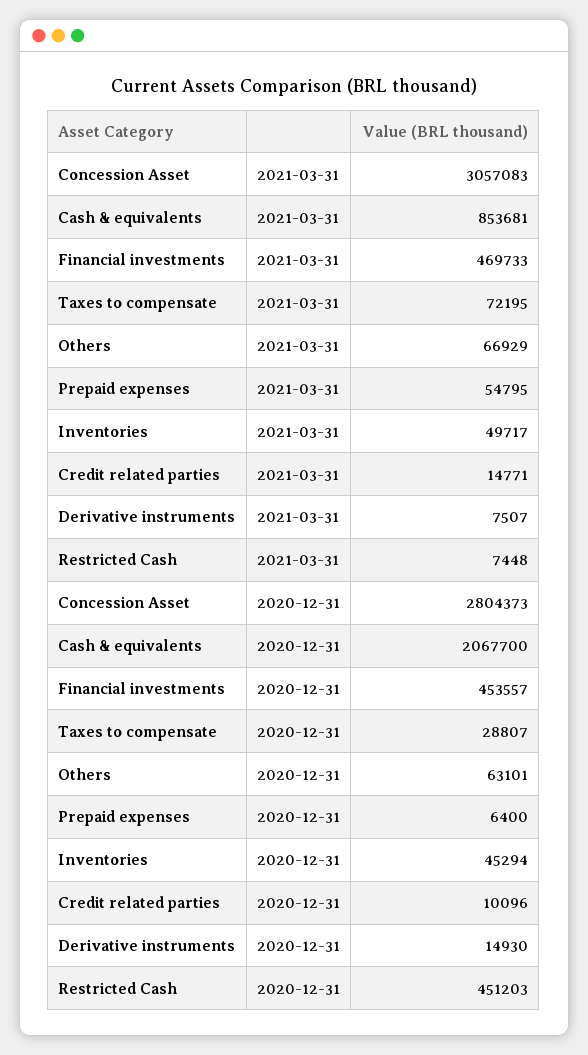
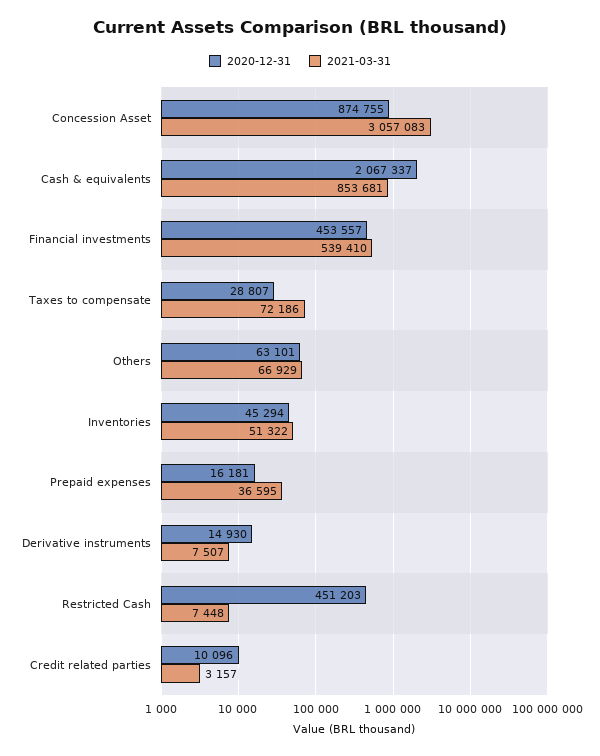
2021-03-31, Financial investments: 469733 -> 539410
2021-03-31, Taxes to compensate: 72195 -> 72186
2021-03-31, Prepaid expenses: 54795 -> 36595
2021-03-31, Inventories: 49717 -> 51322
2021-03-31, Credit related parties: 14771 -> 3157
2020-12-31, Concession Asset: 2804373 -> 874755
2020-12-31, Cash & equivalents: 2067700 -> 2067337
2020-12-31, Prepaid expenses: 6400 -> 16181

